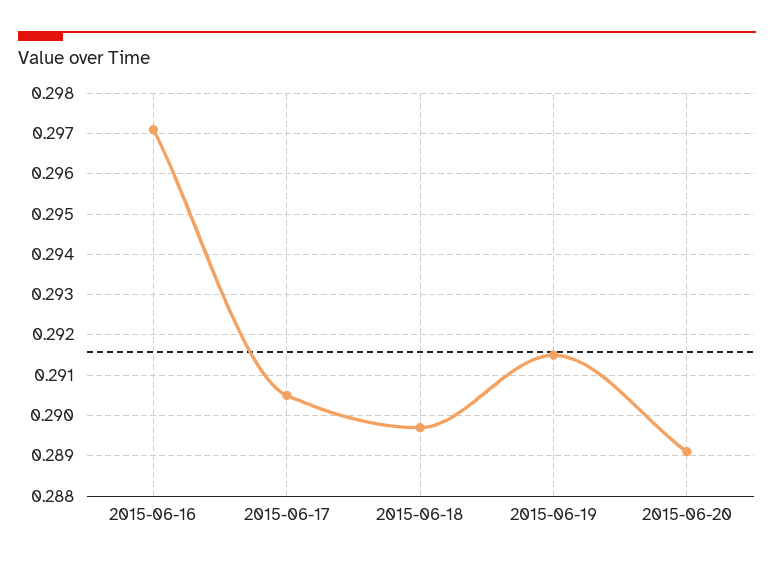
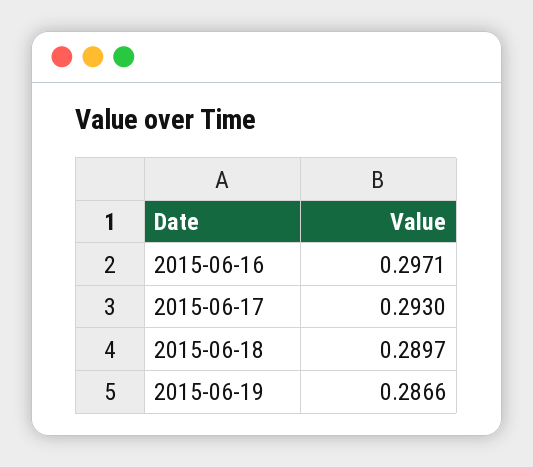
2015-06-17: 0.2905 -> 0.293
2015-06-19: 0.2915 -> 0.2866
2015-06-20: 0.289 -> none

